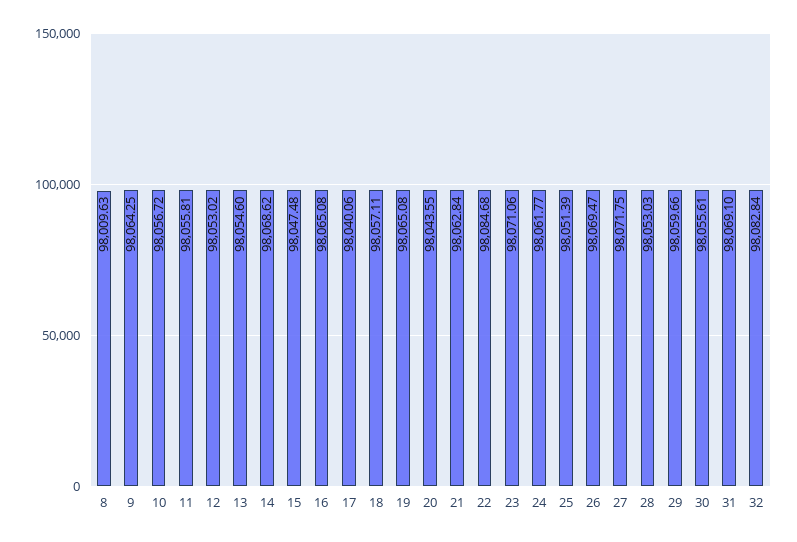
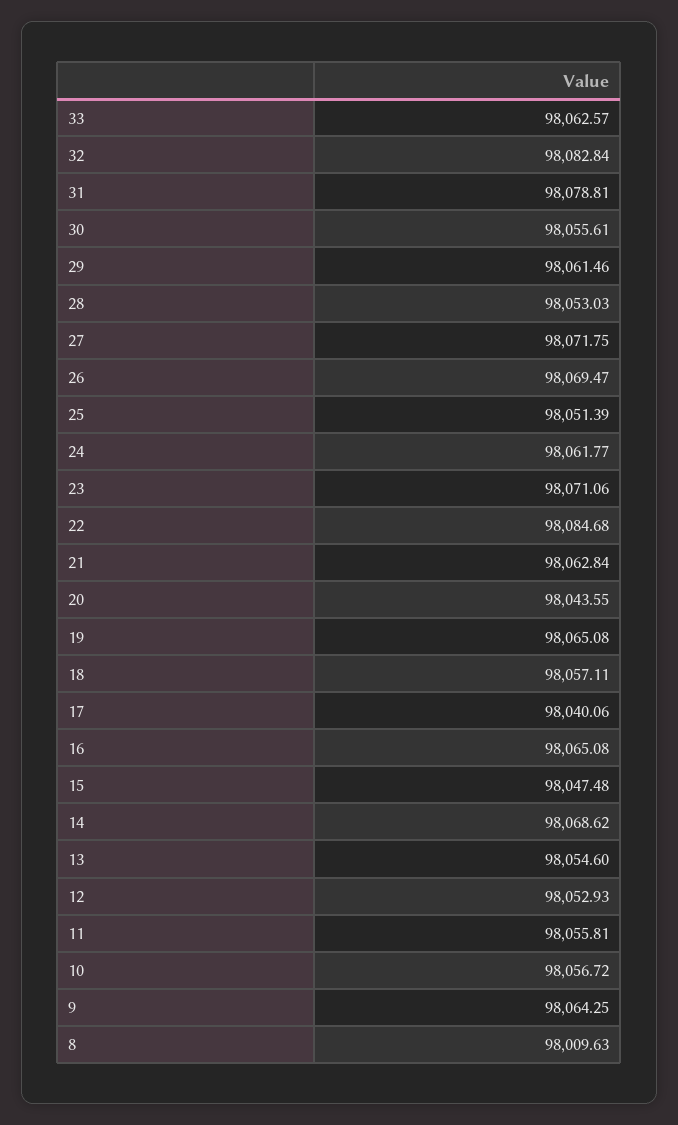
12: 98053.02 -> 98052.93
29: 98059.66 -> 98061.46
31: 98069.1 -> 98078.81
33: none -> 98062.57

